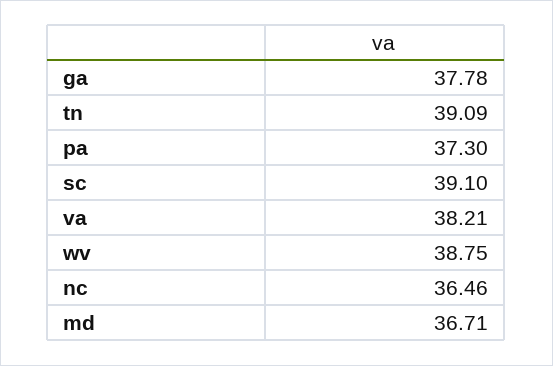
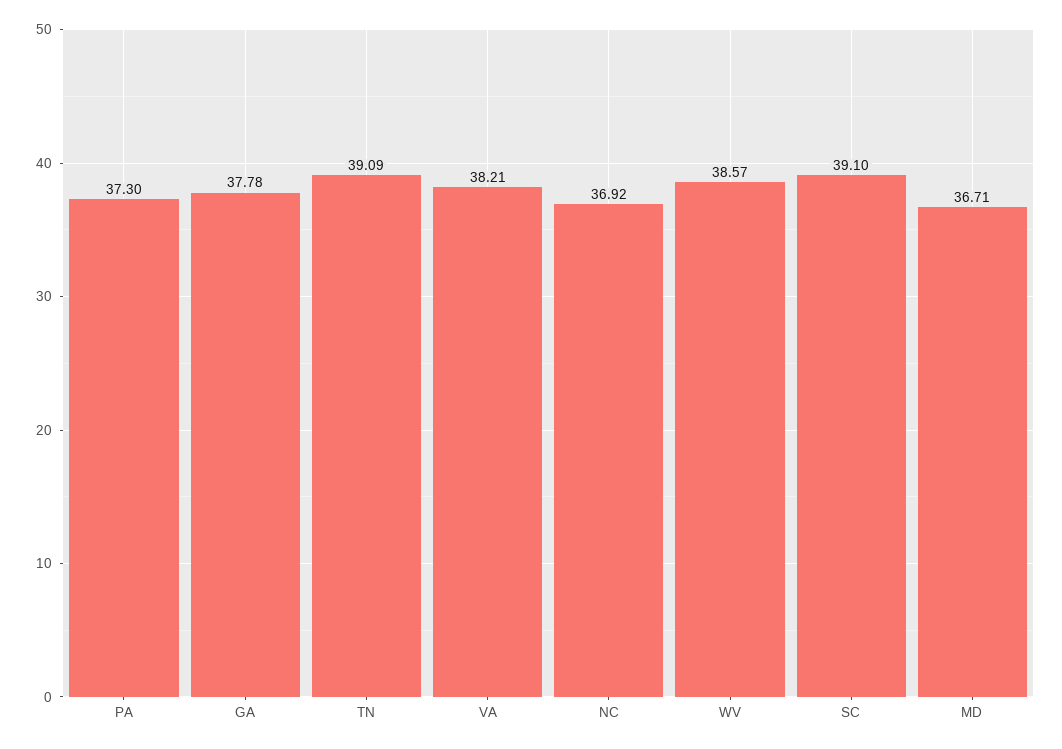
wv: 38.75 -> 38.57
nc: 36.46 -> 36.92

